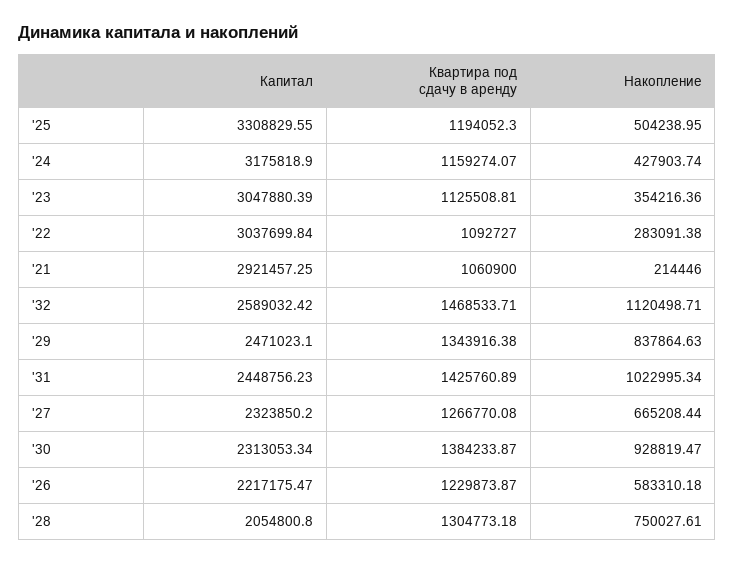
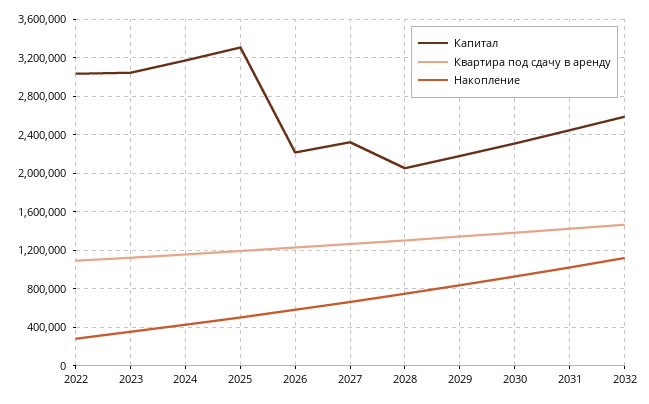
Капитал, '21: 2921457.25 -> none
Квартира под сдачу в аренду, '21: 1060900 -> none
Накопление, '21: 214446 -> none
Капитал, '29: 2471023.1 -> 2200000

